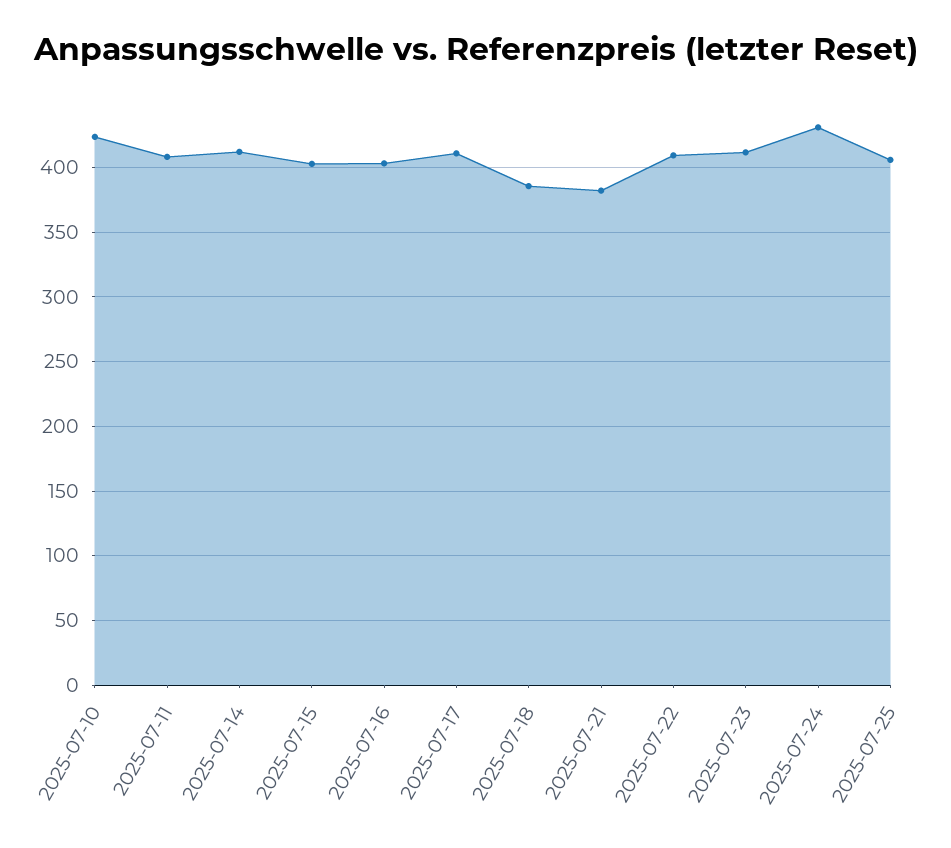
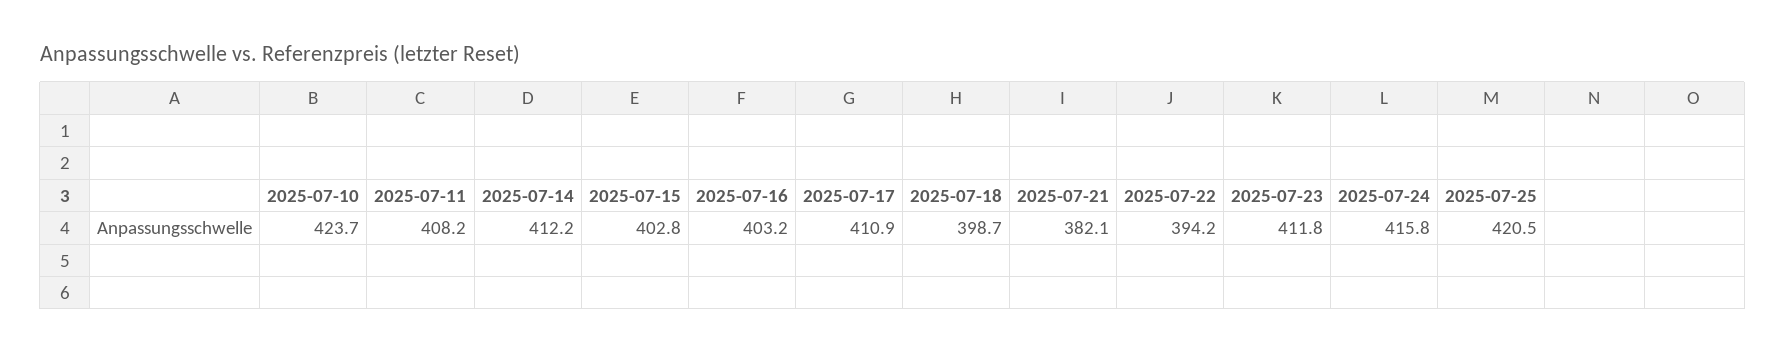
2025-07-18: 385 -> 398.7
2025-07-22: 410 -> 394.2
2025-07-24: 430 -> 415.8
2025-07-25: 405 -> 420.5

